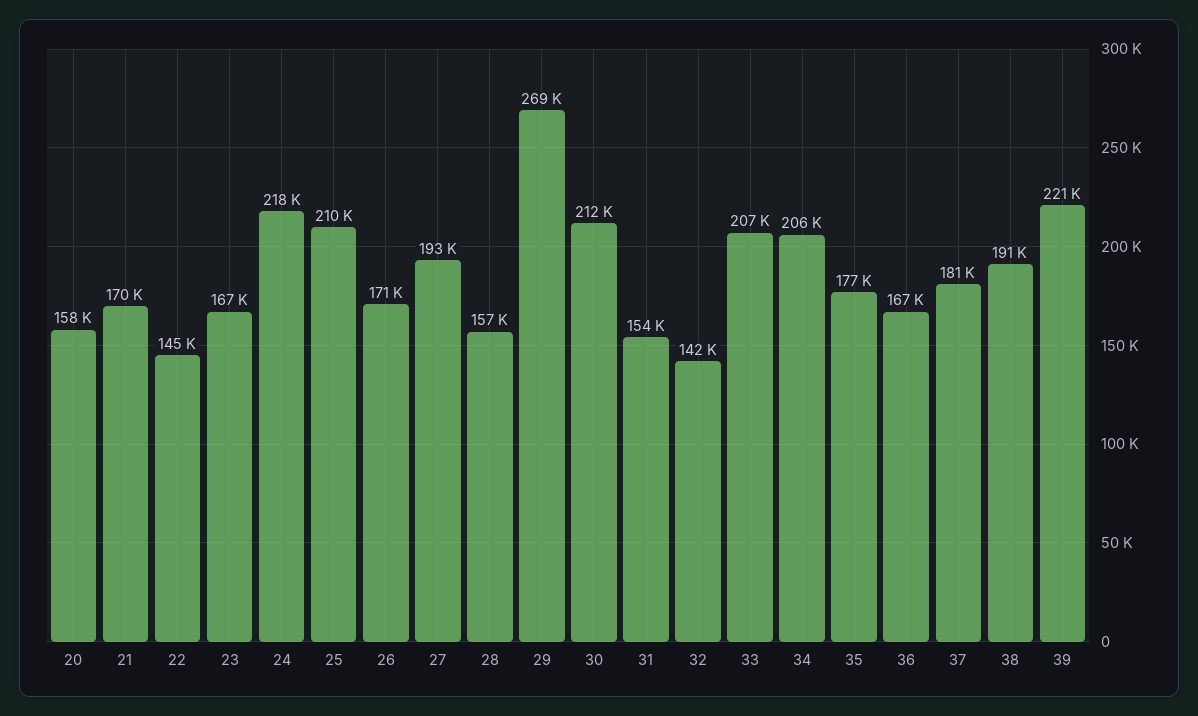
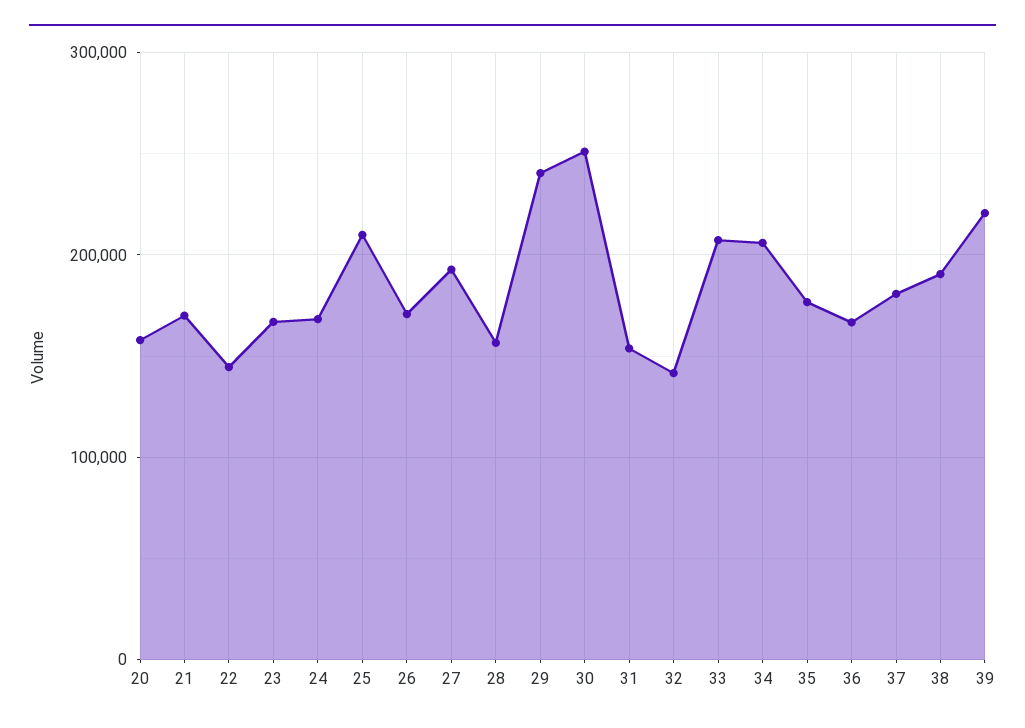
24: 218000 -> 170000
29: 269000 -> 240000
30: 212000 -> 250000

